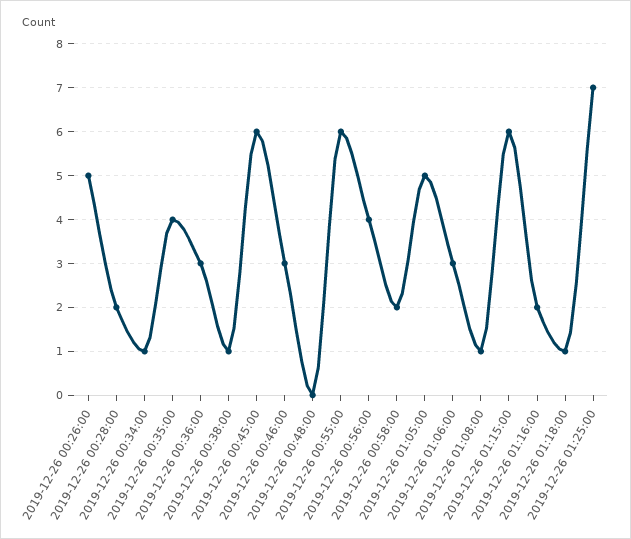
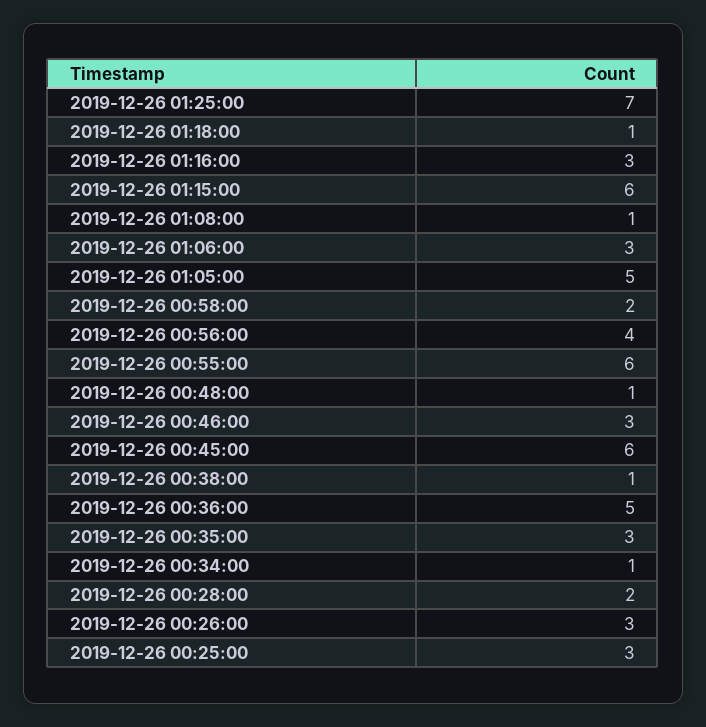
2019-12-26 00:26:00: 5 -> 3
2019-12-26 00:35:00: 4 -> 3
2019-12-26 00:36:00: 3 -> 5
2019-12-26 00:48:00: 0 -> 1
2019-12-26 01:16:00: 2 -> 3
2019-12-26 00:25:00: none -> 3

